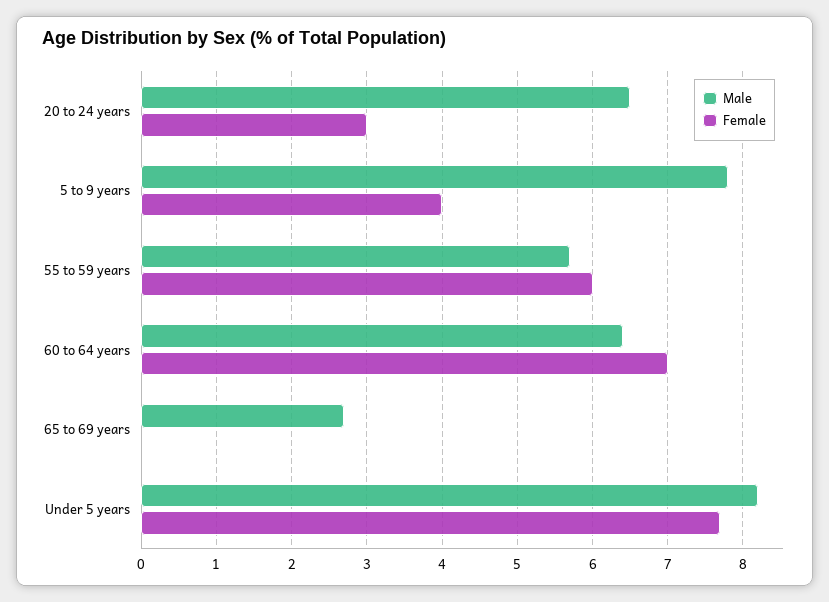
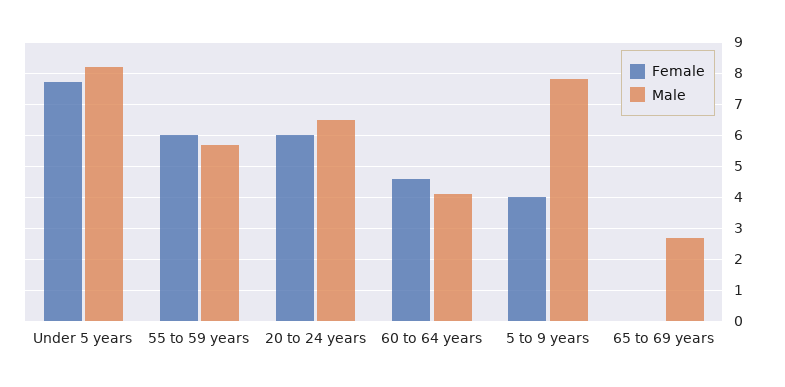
Female, 20 to 24 years: 3 -> 6
Male, 60 to 64 years: 6.4 -> 4
Female, 60 to 64 years: 7 -> 4.5

